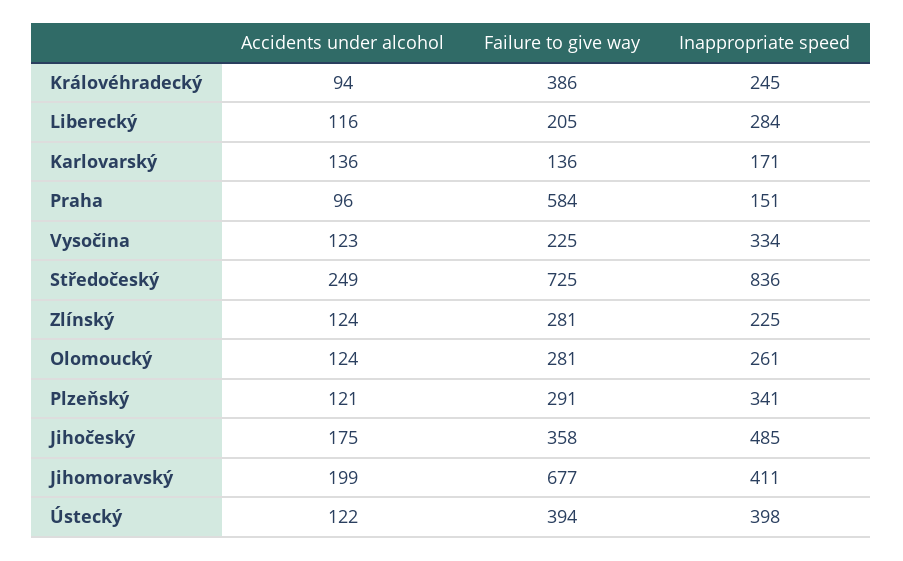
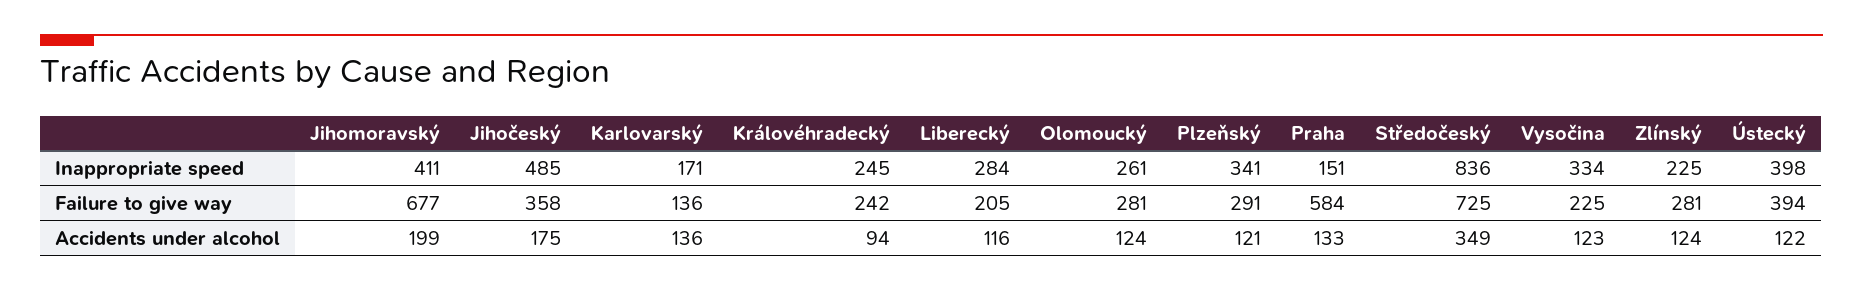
Failure to give way, Královéhradecký: 386 -> 242
Accidents under alcohol, Praha: 96 -> 133
Accidents under alcohol, Středočeský: 249 -> 349

